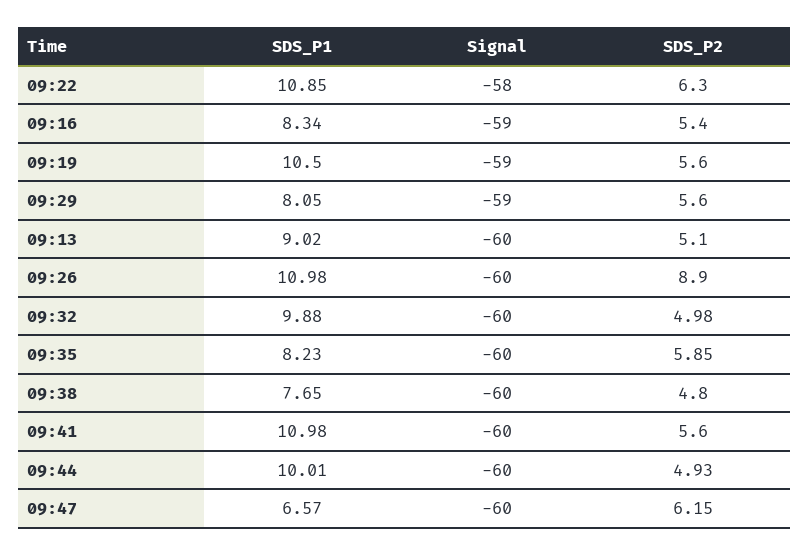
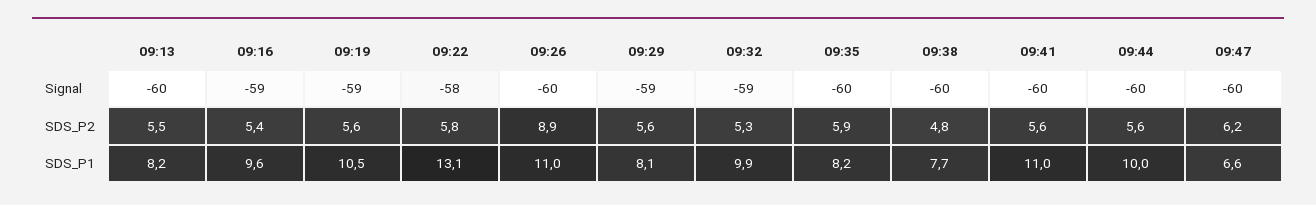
SDS_P1, 09:22: 10.85 -> 13.1
SDS_P2, 09:22: 6.3 -> 5.8
SDS_P1, 09:16: 8.34 -> 9.6
SDS_P1, 09:13: 9.02 -> 8.2
SDS_P2, 09:13: 5.1 -> 5.5
Signal, 09:32: -60 -> -59
SDS_P2, 09:32: 4.98 -> 5.3
SDS_P2, 09:44: 4.93 -> 5.6

